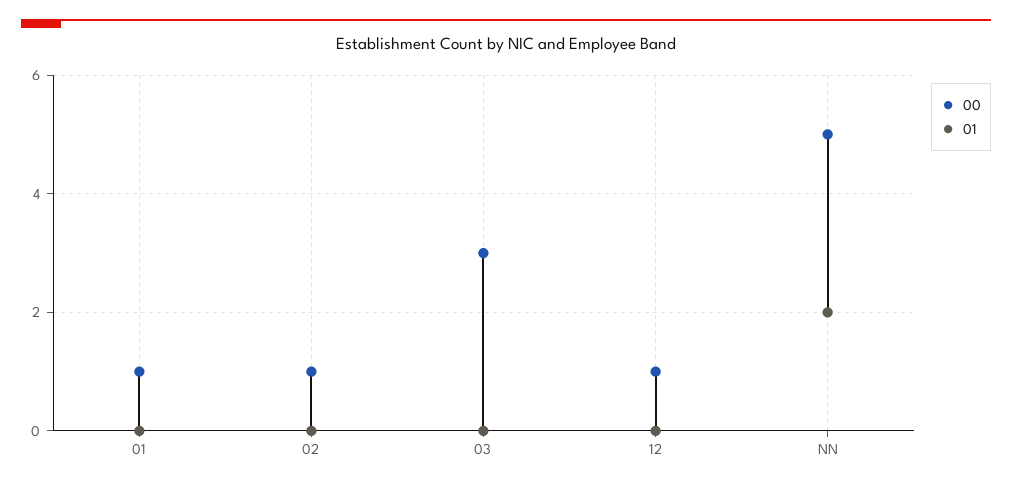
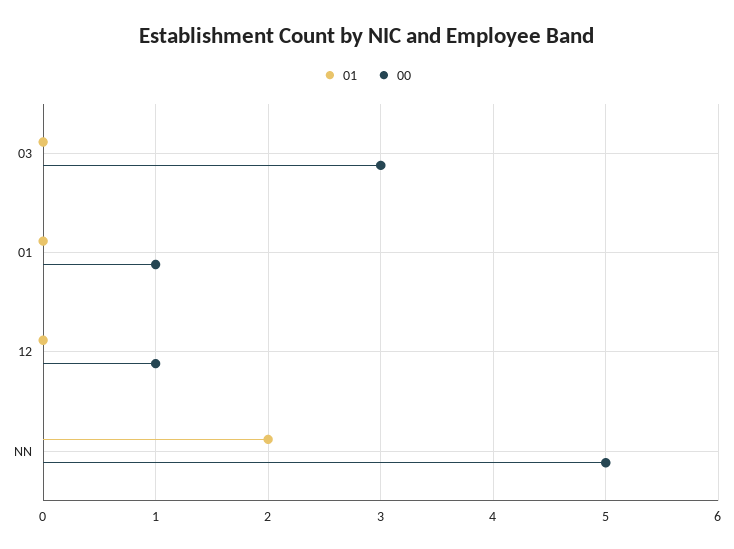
00, 02: 1 -> none
01, 02: 0 -> none

